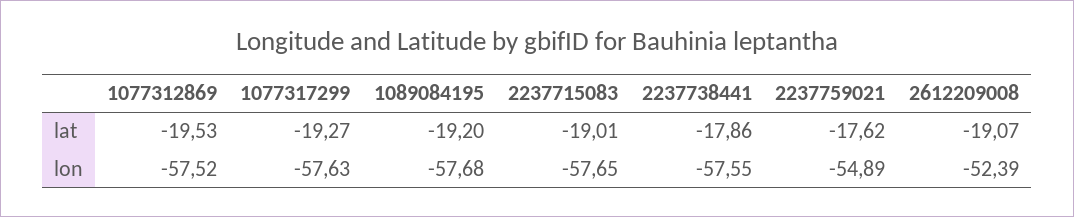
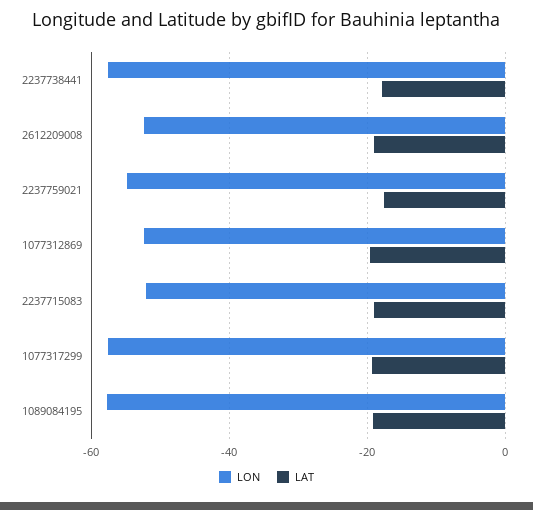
lon, 1077312869: -57.52 -> -52
lon, 2237715083: -57.65 -> -52

